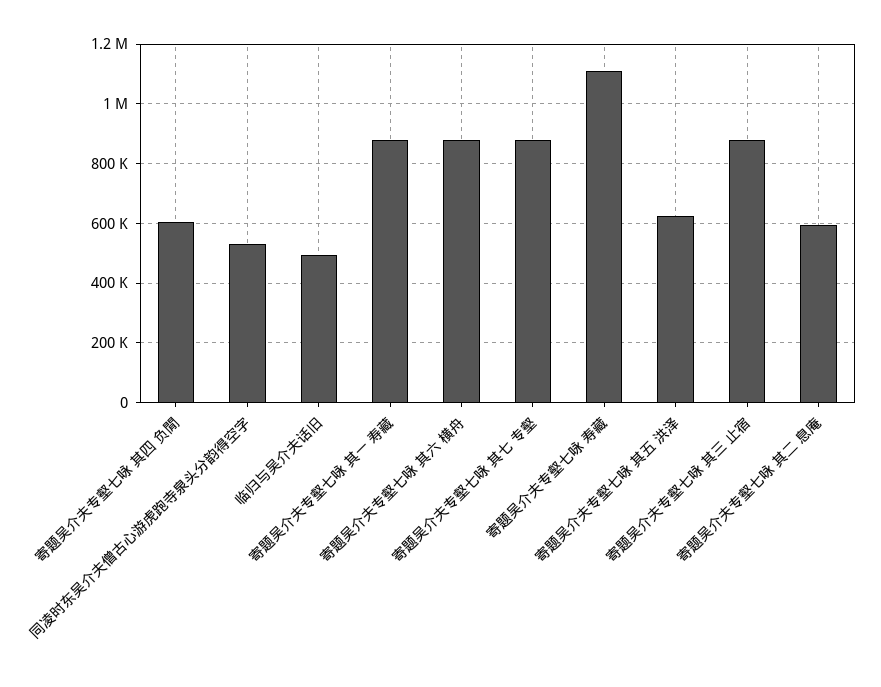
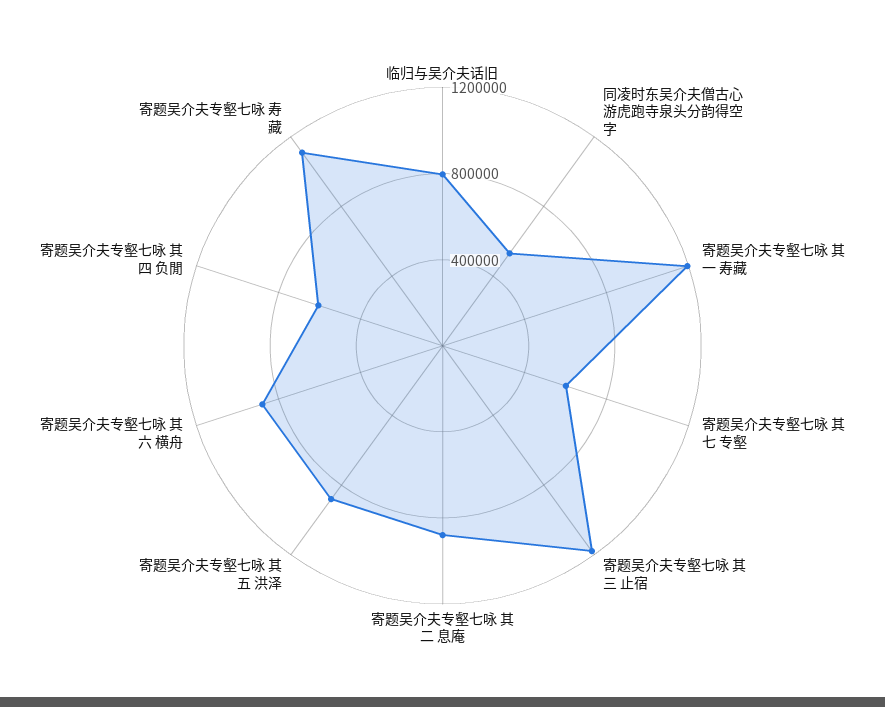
临归与吴介夫话旧: 500000 -> 800000
寄题吴介夫专壑七咏 其一 寿藏: 875000 -> 1200000
寄题吴介夫专壑七咏 其七 专壑: 875000 -> 600000
寄题吴介夫专壑七咏 其五 洪泽: 625000 -> 900000
寄题吴介夫专壑七咏 其三 止宿: 875000 -> 1200000
寄题吴介夫专壑七咏 其二 息庵: 600000 -> 900000

